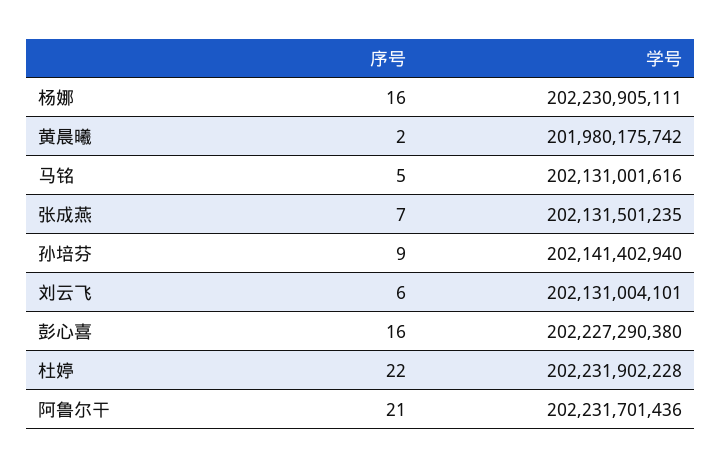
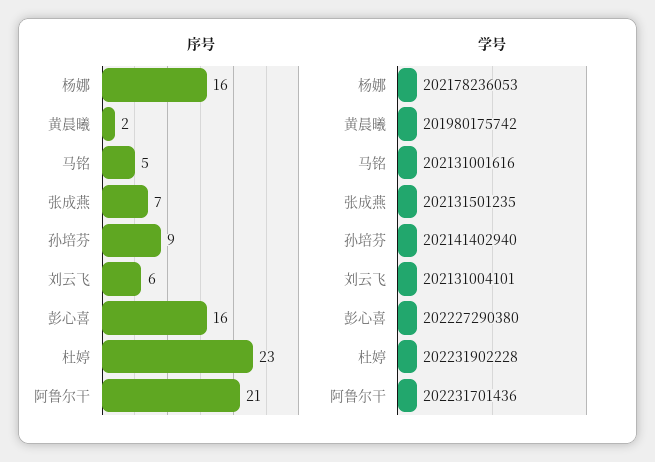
学号, 杨娜: 202230905111 -> 202178236053
序号, 杜婷: 22 -> 23

